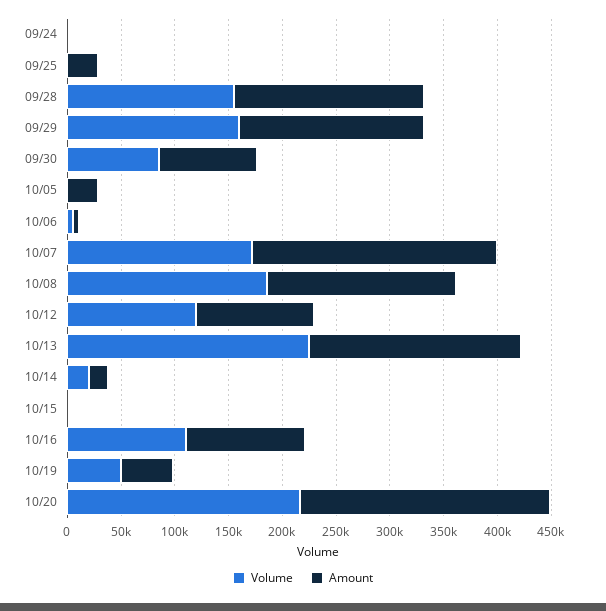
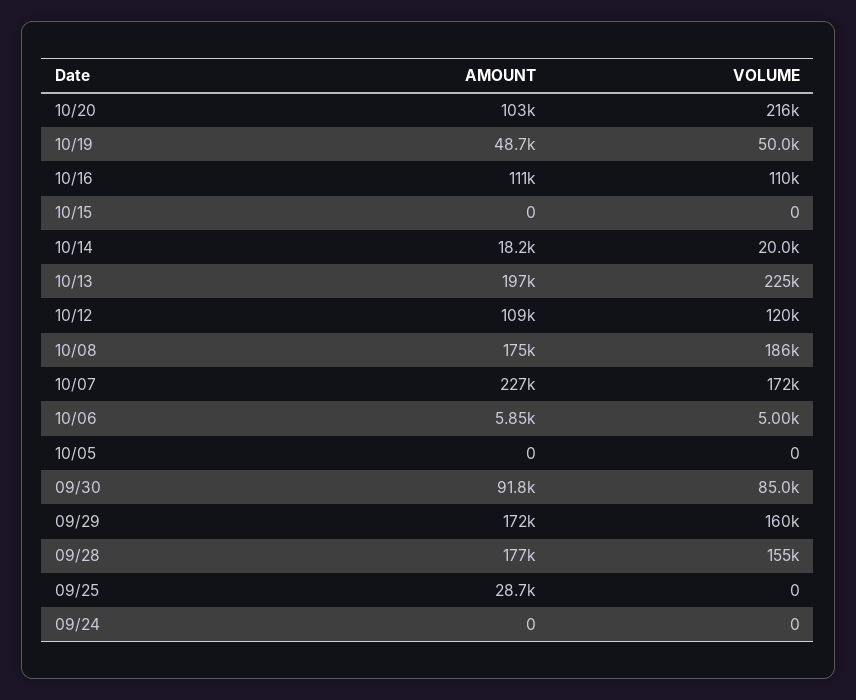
Amount, 10/05: 30000 -> 0
Amount, 10/20: 230000 -> 103000

